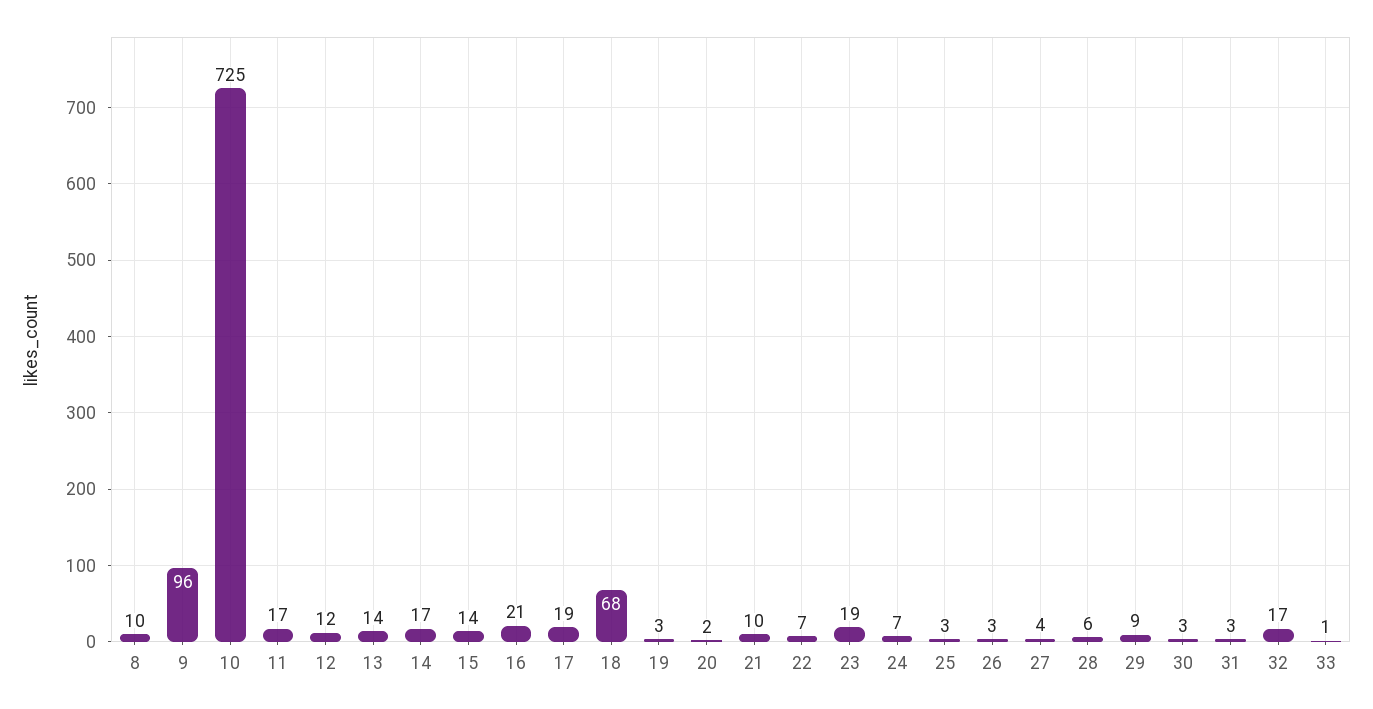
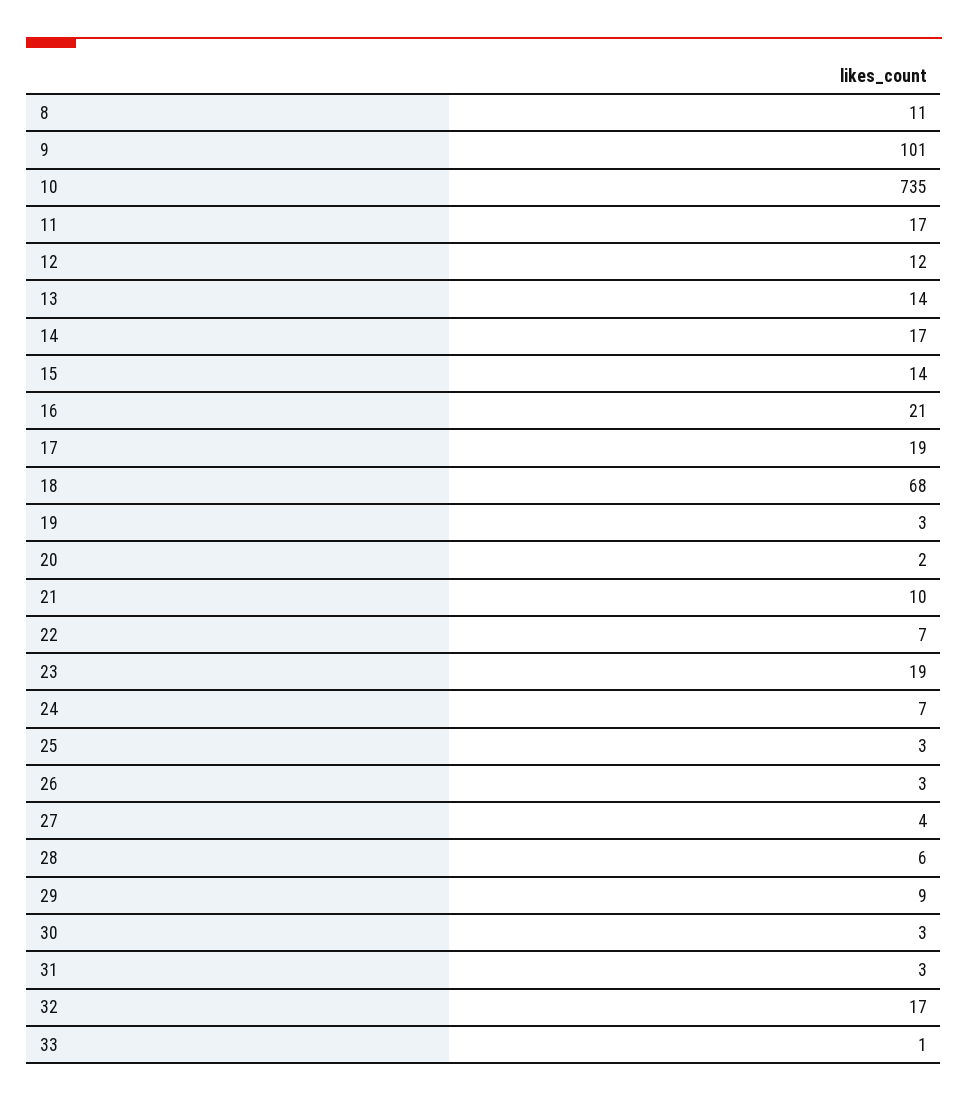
8: 10 -> 11
9: 96 -> 101
10: 725 -> 735

